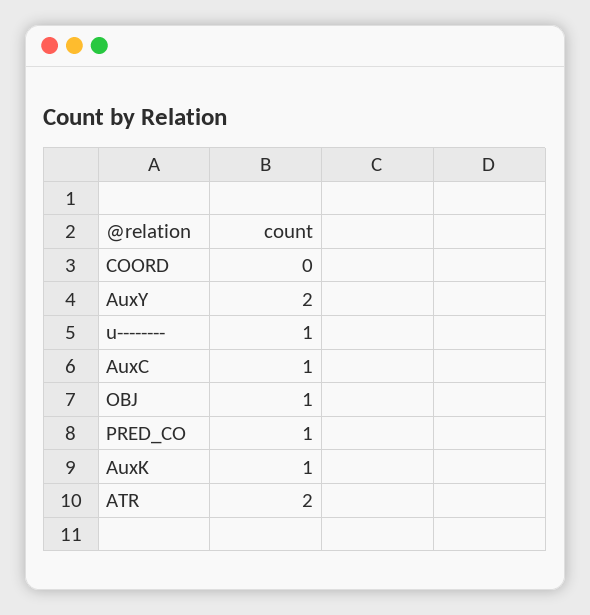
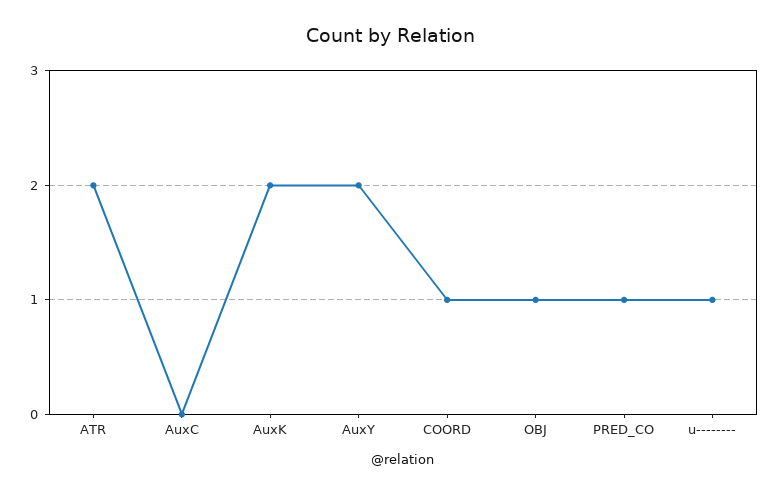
COORD: 0 -> 1
AuxC: 1 -> 0
AuxK: 1 -> 2

